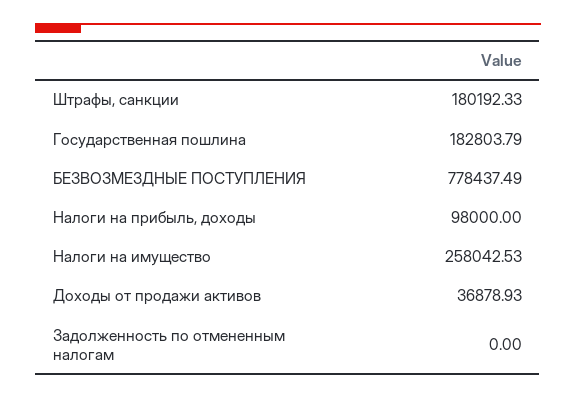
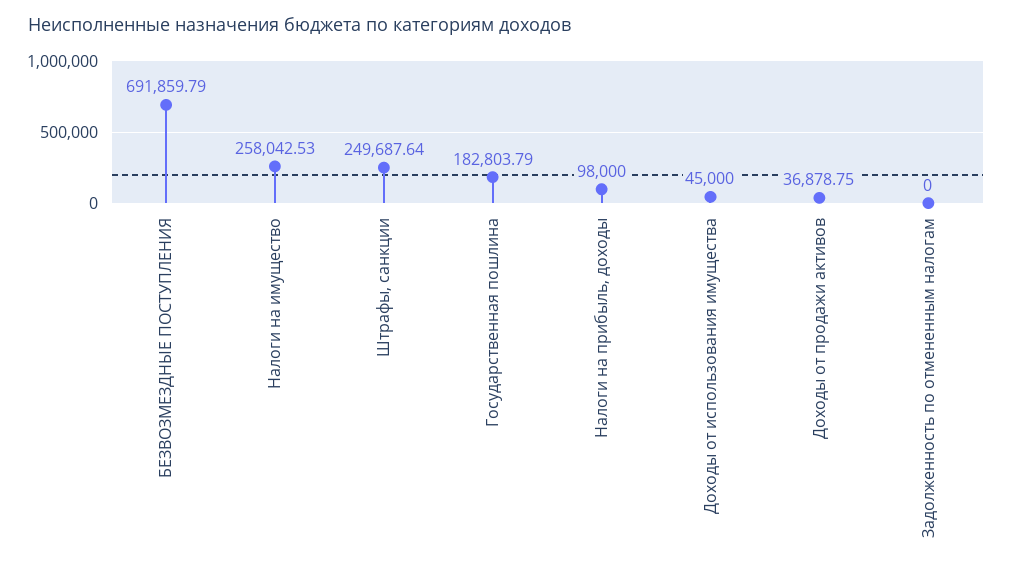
Штрафы, санкции: 180192.33 -> 249687.64
БЕЗВОЗМЕЗДНЫЕ ПОСТУПЛЕНИЯ: 778437.49 -> 691859.79
Доходы от продажи активов: 36878.93 -> 36878.75
Доходы от использования имущества: none -> 45000

